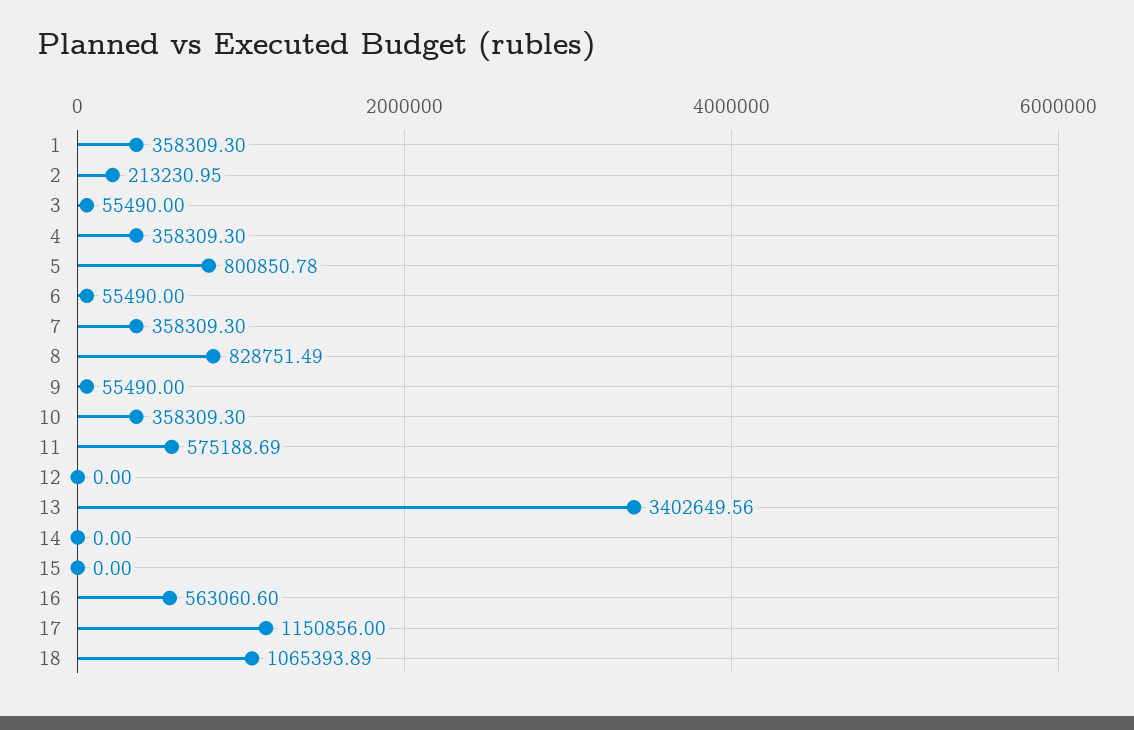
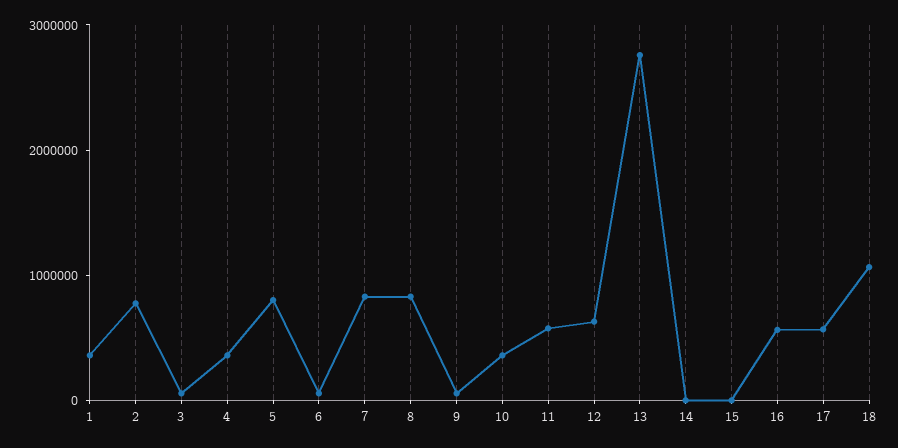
2: 213230.95 -> 800000
7: 358309.3 -> 800000
12: 0 -> 600000
13: 3402649.56 -> 2800000
17: 1150856 -> 600000

